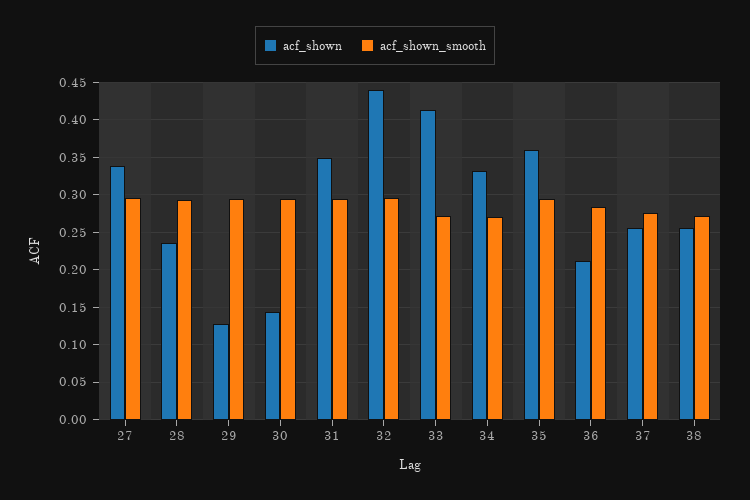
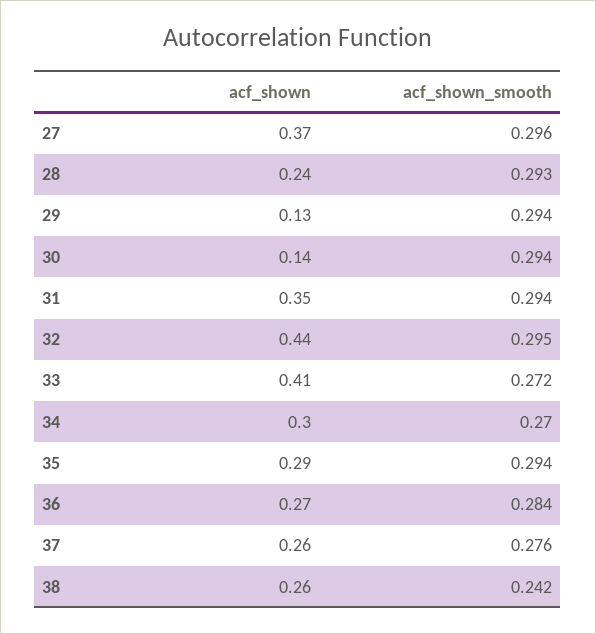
acf_shown, 27: 0.34 -> 0.37
acf_shown, 34: 0.33 -> 0.3
acf_shown, 35: 0.36 -> 0.29
acf_shown, 36: 0.21 -> 0.27
acf_shown_smooth, 38: 0.27 -> 0.242

